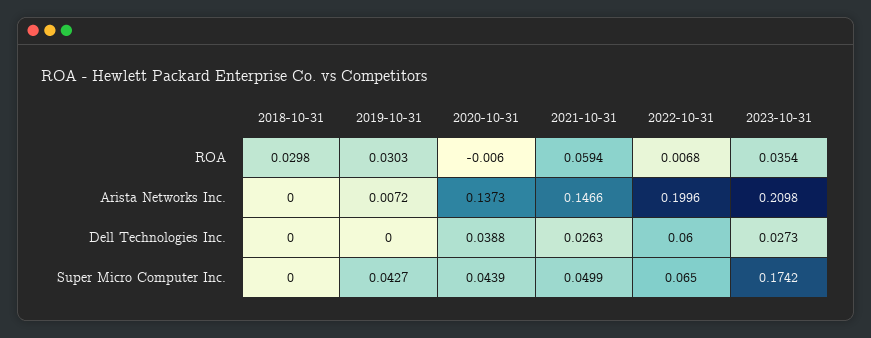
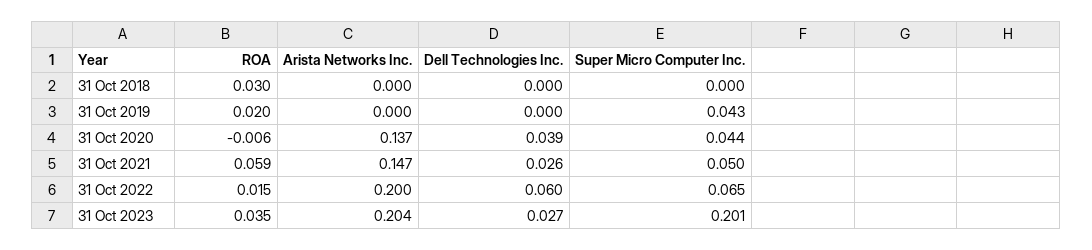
2019-10-31, ROA: 0.0303 -> 0.02
2022-10-31, ROA: 0.0068 -> 0.015
2019-10-31, Arista Networks Inc.: 0.0072 -> 0
2023-10-31, Arista Networks Inc.: 0.2098 -> 0.204
2023-10-31, Super Micro Computer Inc.: 0.1742 -> 0.201

